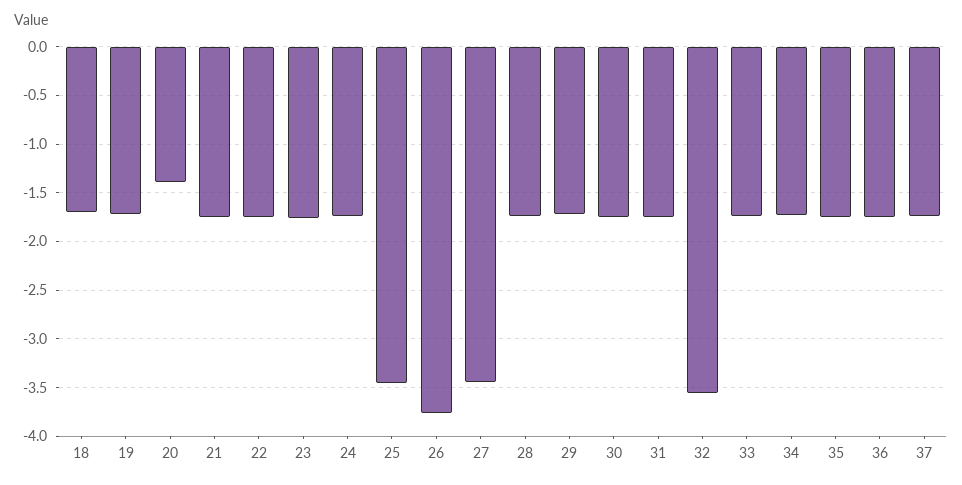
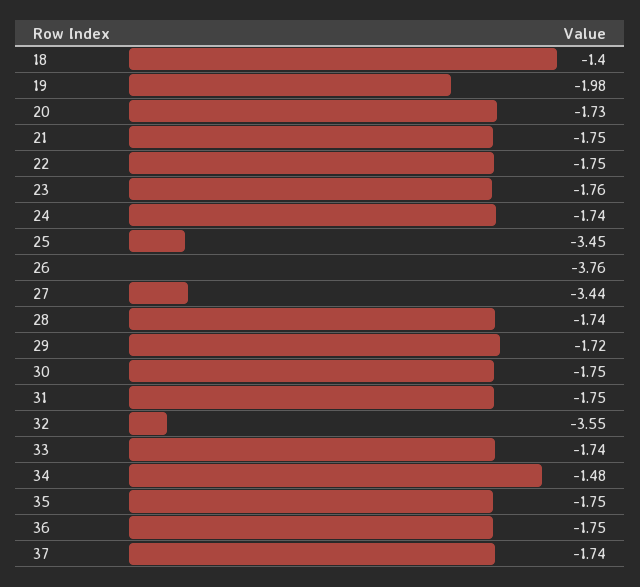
18: -1.7 -> -1.4
19: -1.7 -> -1.98
20: -1.4 -> -1.73
34: -1.7 -> -1.48

